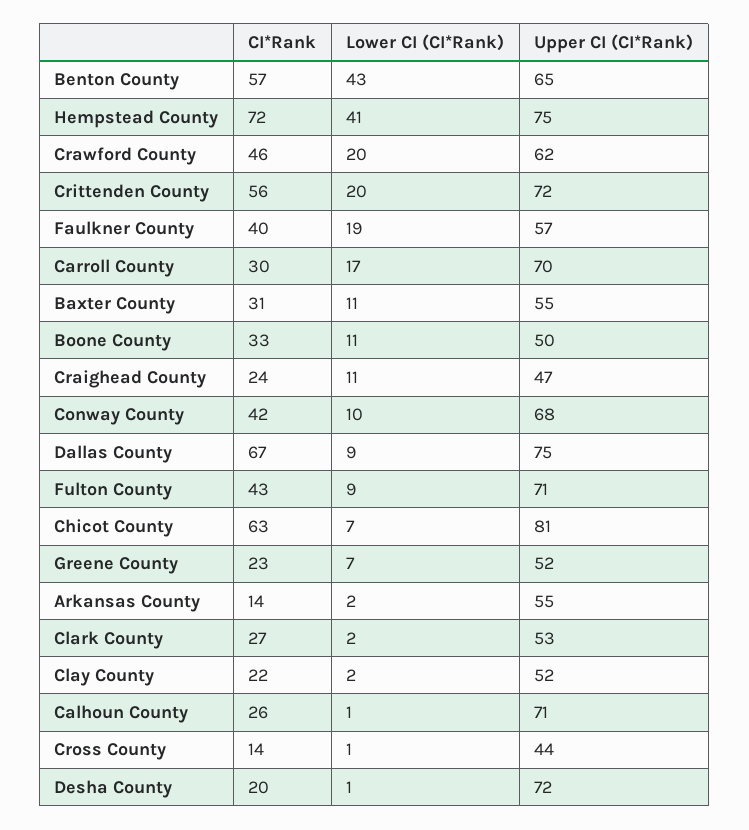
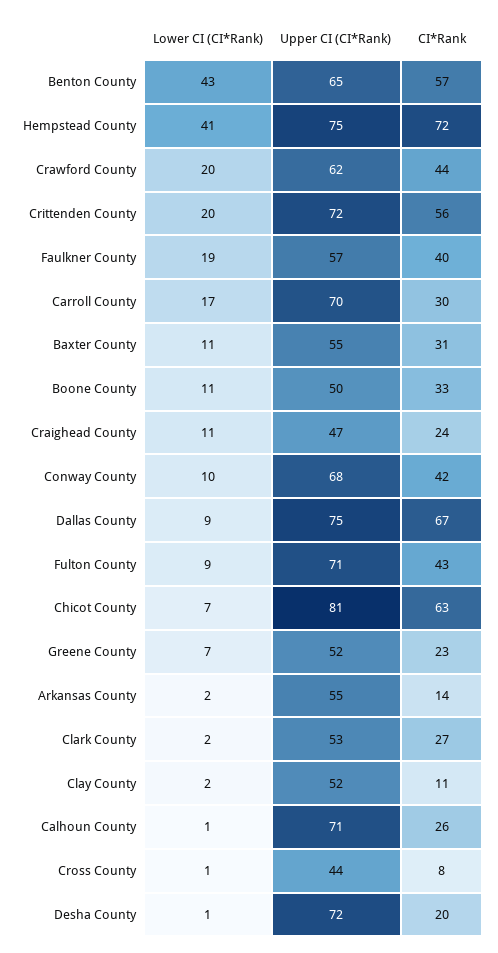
CI*Rank, Crawford County: 46 -> 44
CI*Rank, Clay County: 22 -> 11
CI*Rank, Cross County: 14 -> 8

